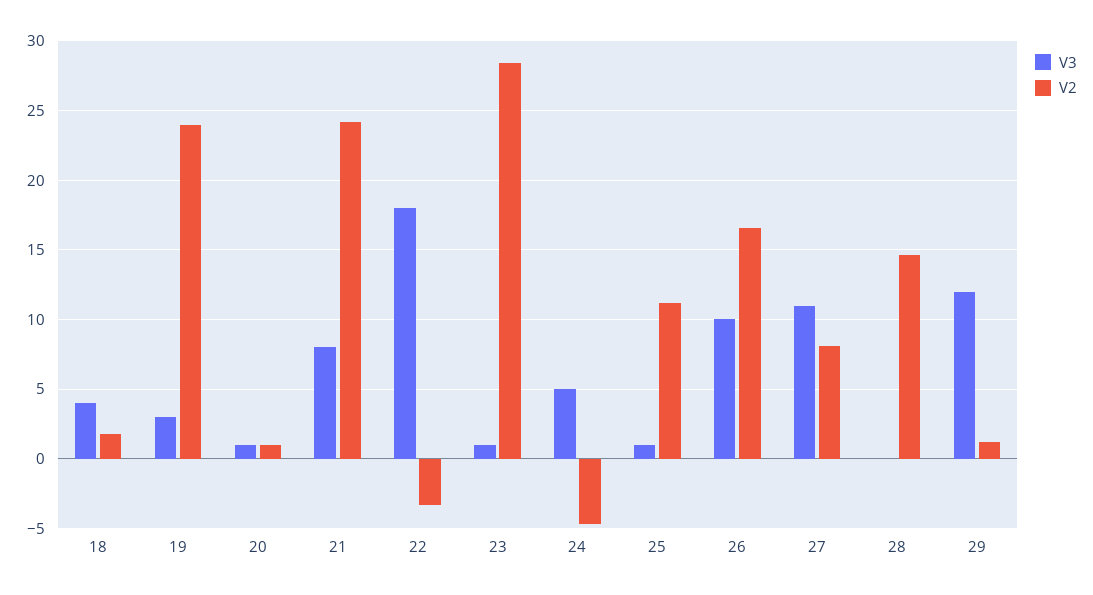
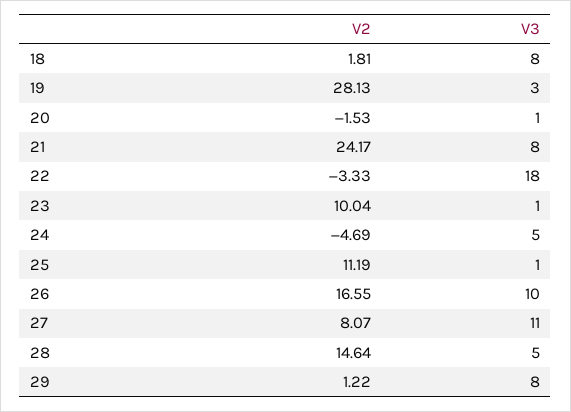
V3, 18: 4 -> 8
V2, 19: 24 -> 28.13
V2, 20: 1 -> -1.53
V2, 23: 28.5 -> 10.04
V3, 28: 0 -> 5
V3, 29: 12 -> 8

